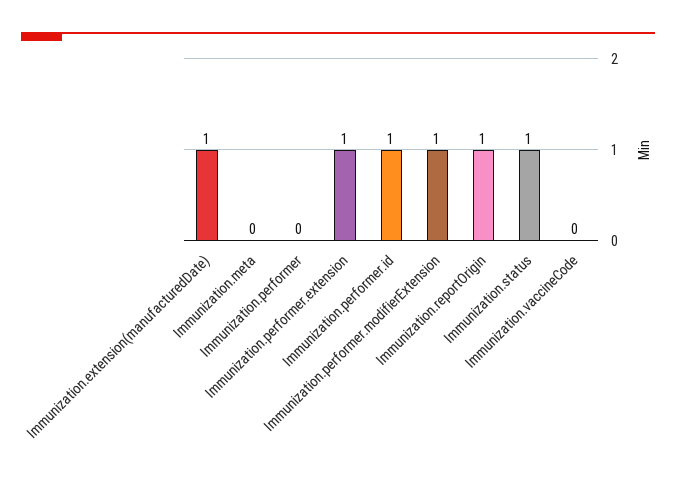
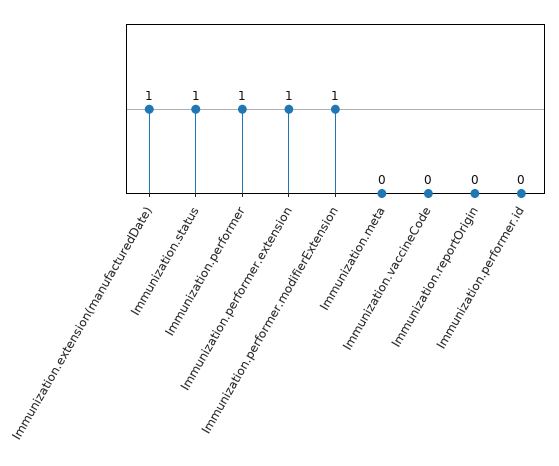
Immunization.performer: 0 -> 1
Immunization.performer.id: 1 -> 0
Immunization.reportOrigin: 1 -> 0

